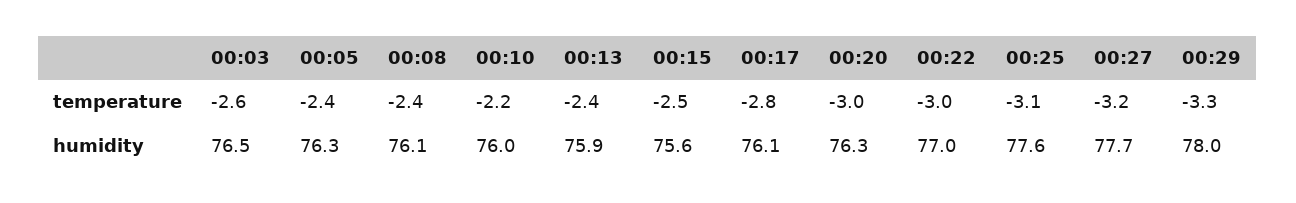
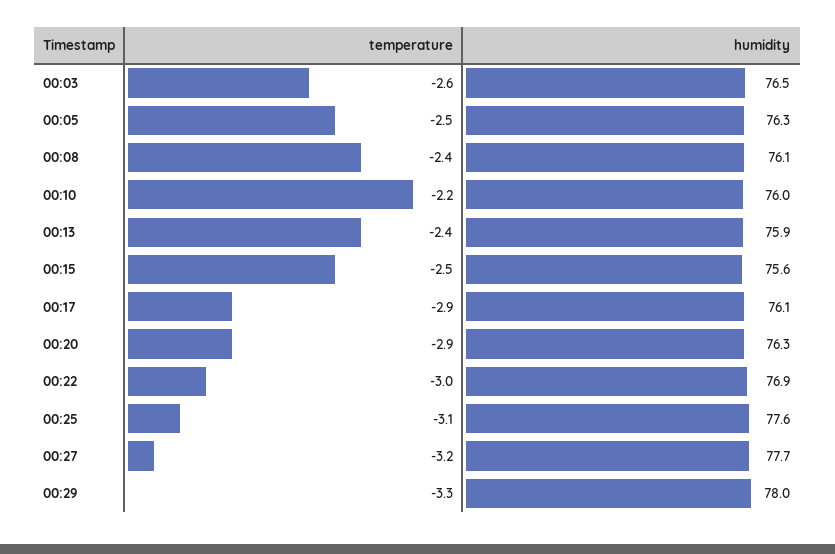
00:05, temperature: -2.4 -> -2.5
00:17, temperature: -2.8 -> -2.9
00:20, temperature: -3 -> -2.9
00:22, humidity: 77 -> 76.9

